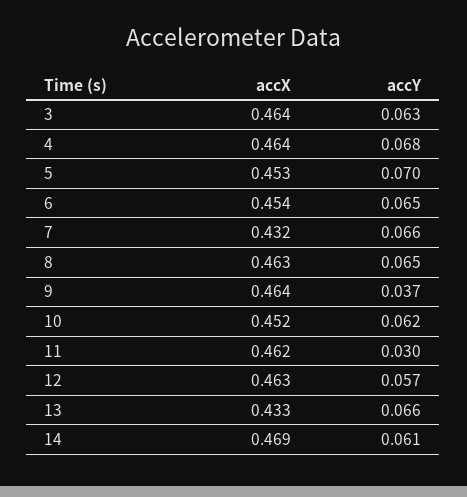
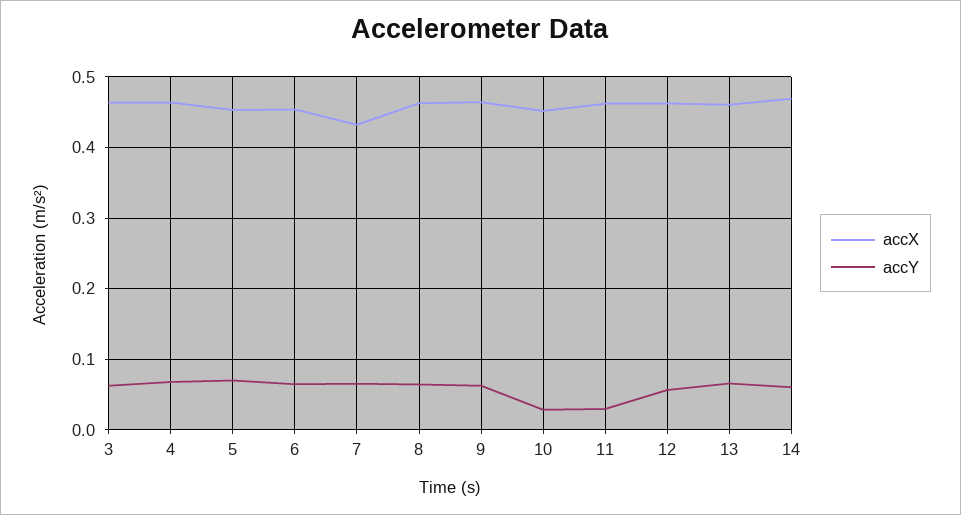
accY, 9: 0.037 -> 0.06
accY, 10: 0.062 -> 0.03
accX, 13: 0.433 -> 0.46

